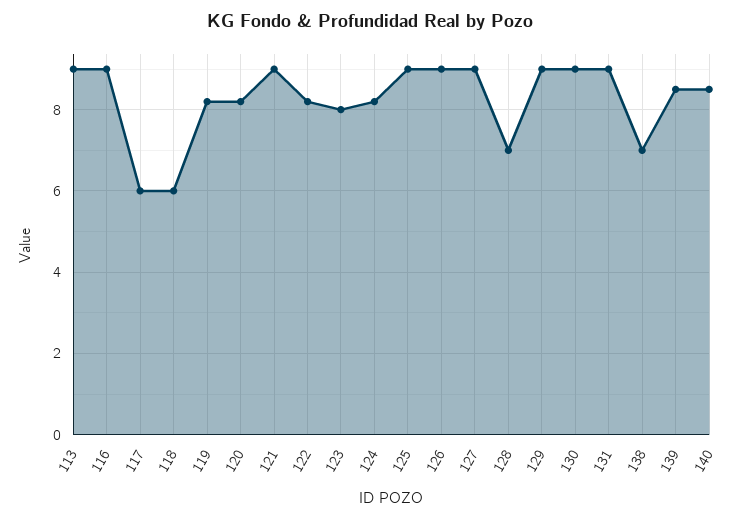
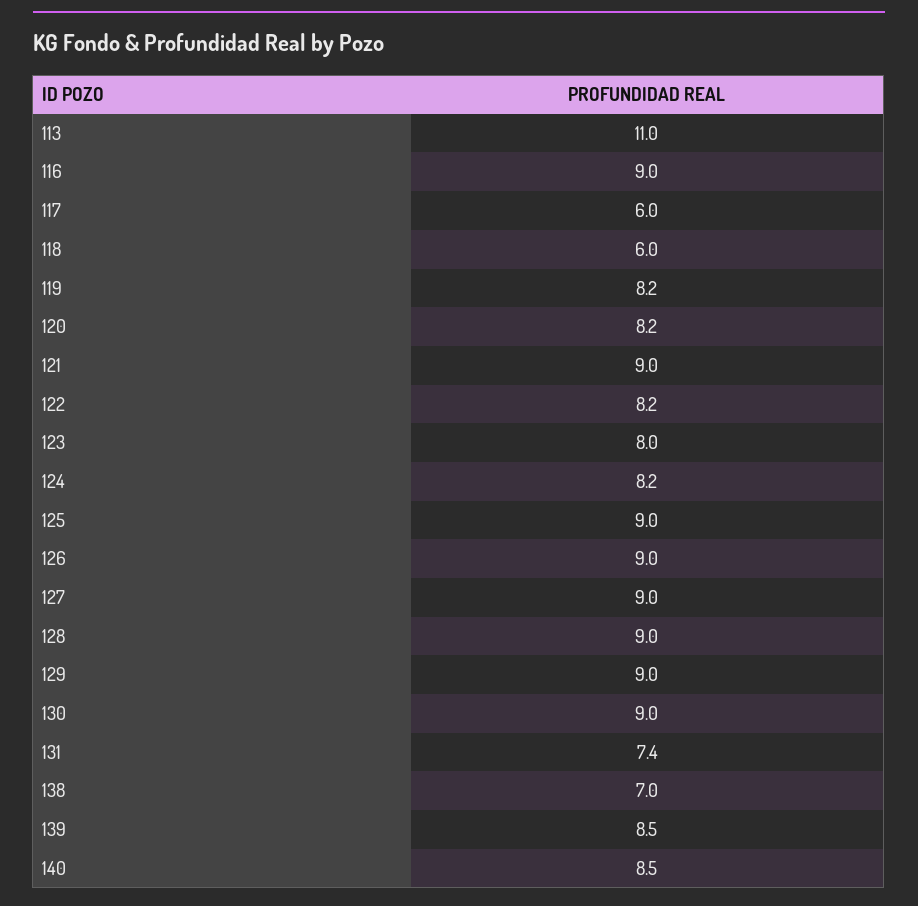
113: 9 -> 11
128: 7 -> 9
131: 9 -> 7.4

